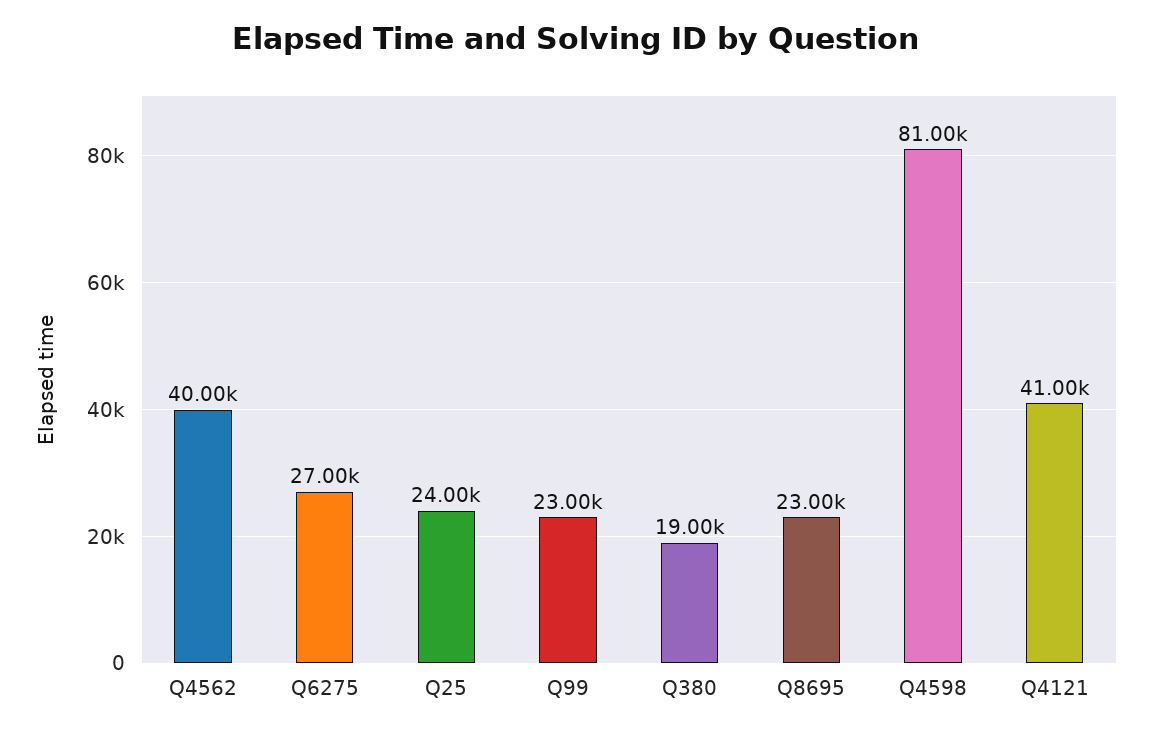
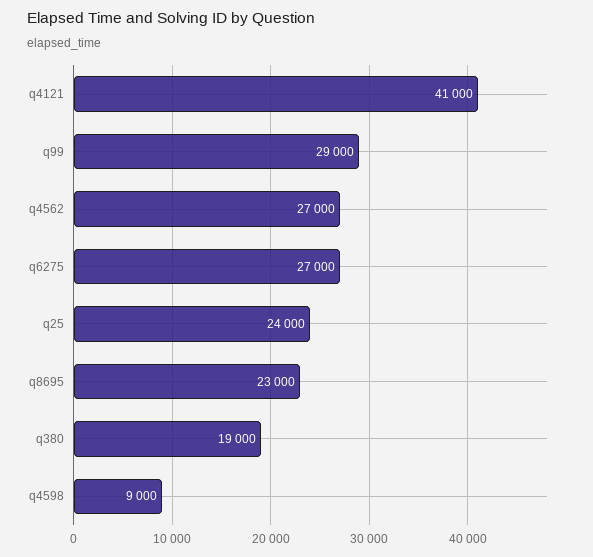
Q4562: 40000 -> 27000
Q99: 23000 -> 29000
Q4598: 81000 -> 9000

